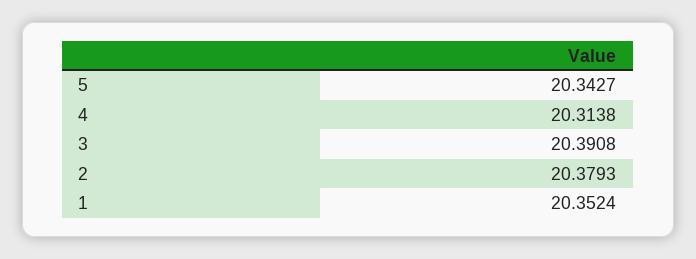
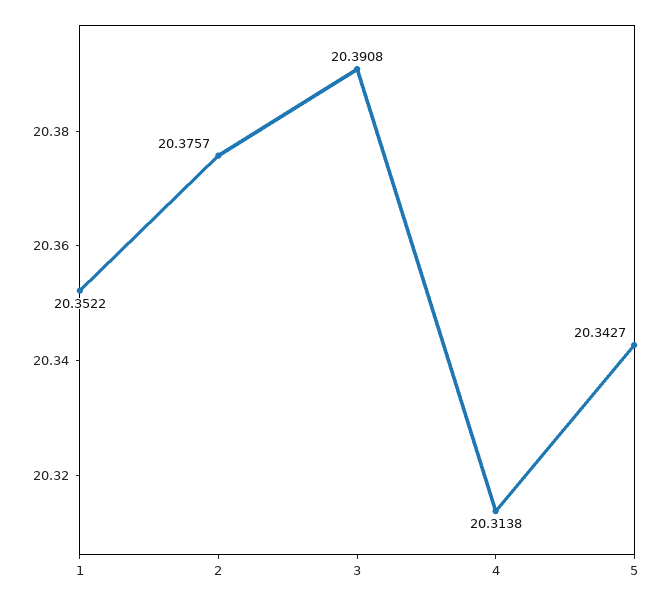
2: 20.3793 -> 20.3757
1: 20.3524 -> 20.3522

